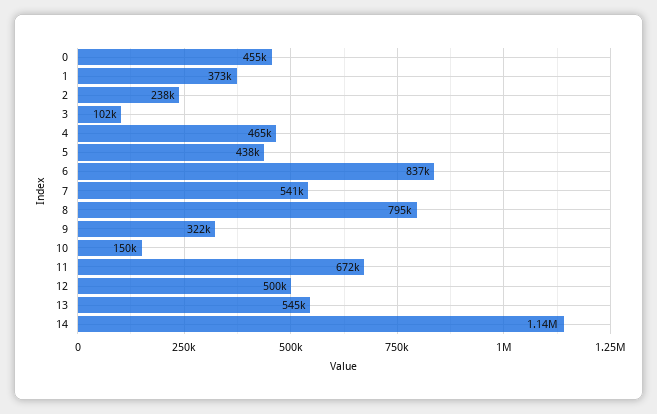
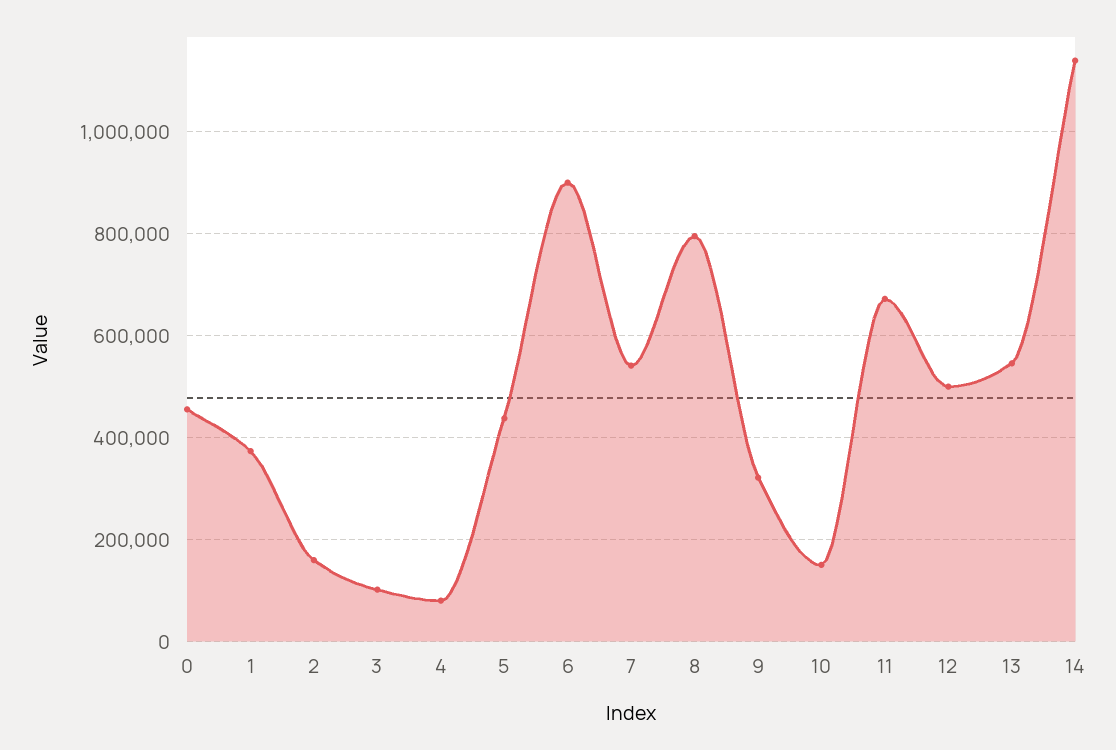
2: 238000 -> 160000
4: 465000 -> 80000
6: 837000 -> 900000

